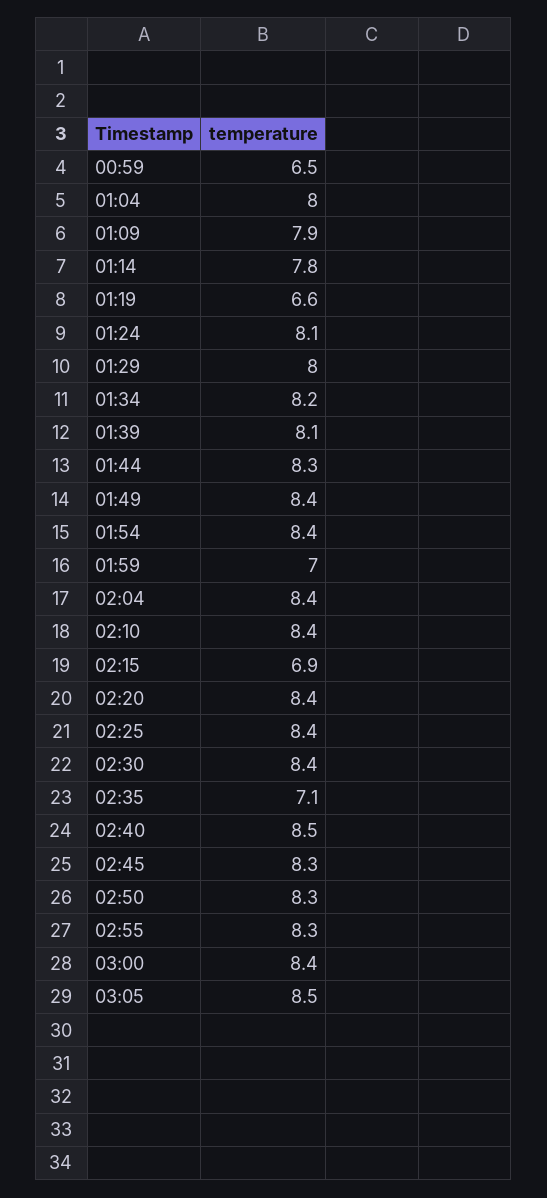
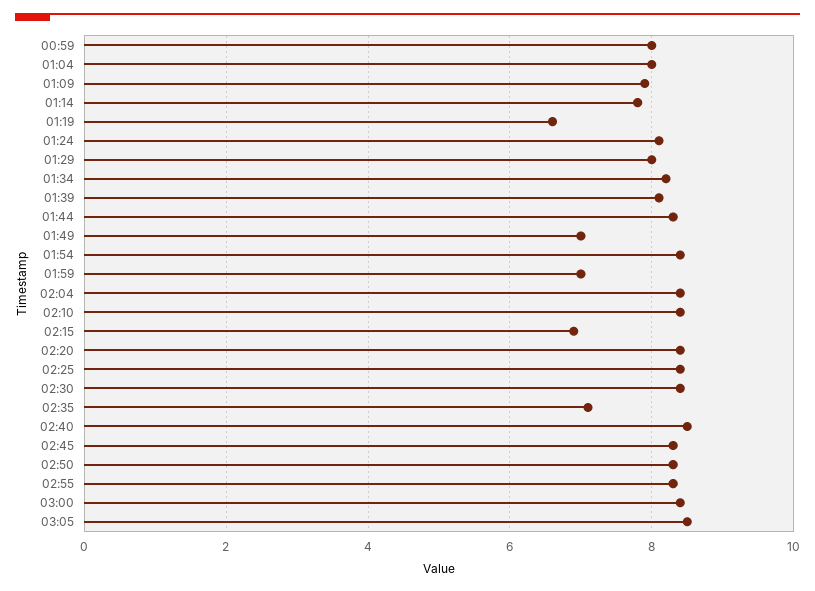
00:59: 6.5 -> 8
01:49: 8.4 -> 7

